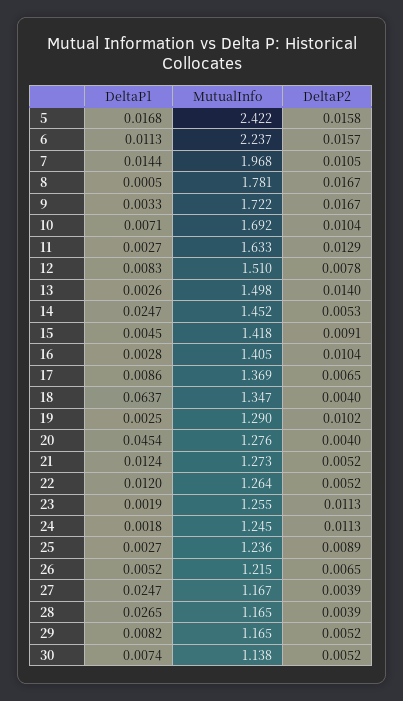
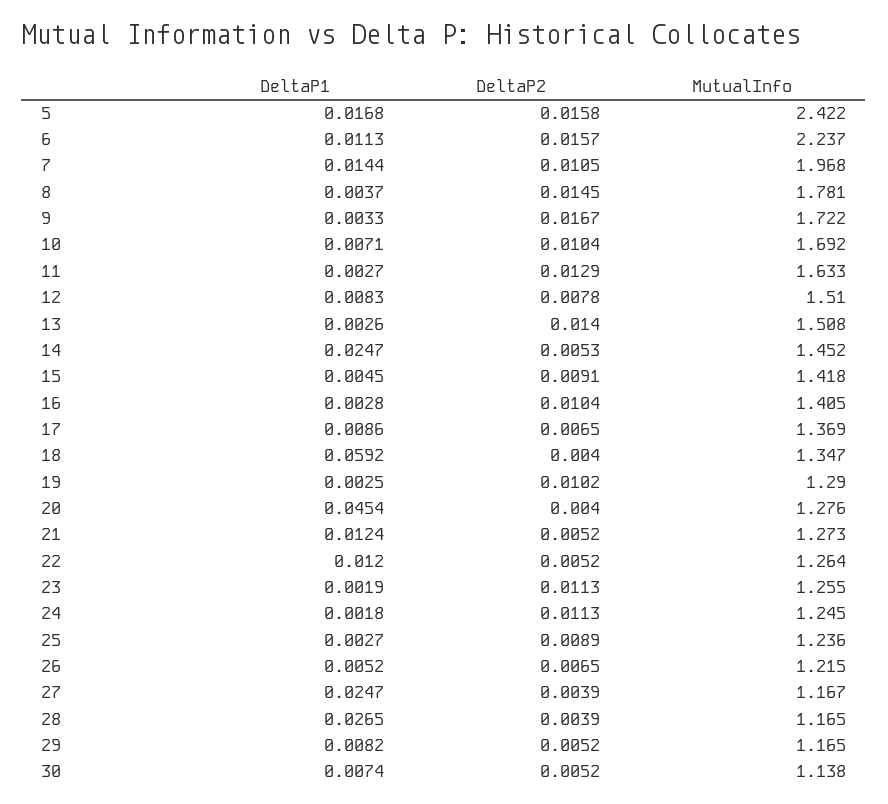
DeltaP1, 8: 0.0005 -> 0.0037
DeltaP2, 8: 0.0167 -> 0.0145
MutualInfo, 13: 1.498 -> 1.508
DeltaP1, 18: 0.0637 -> 0.0592

